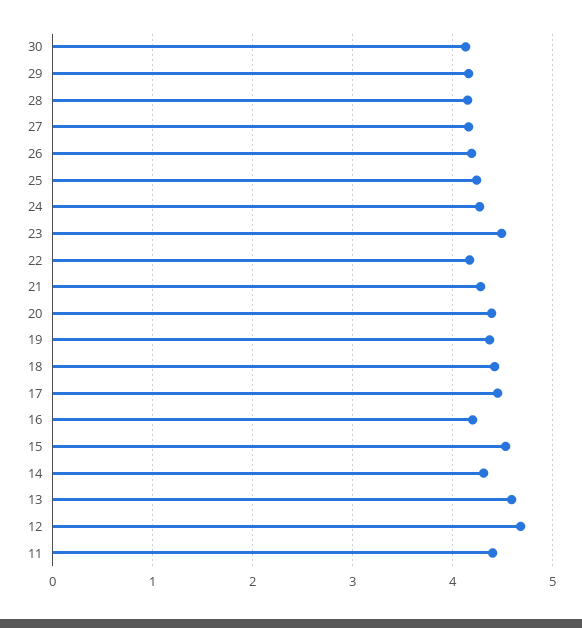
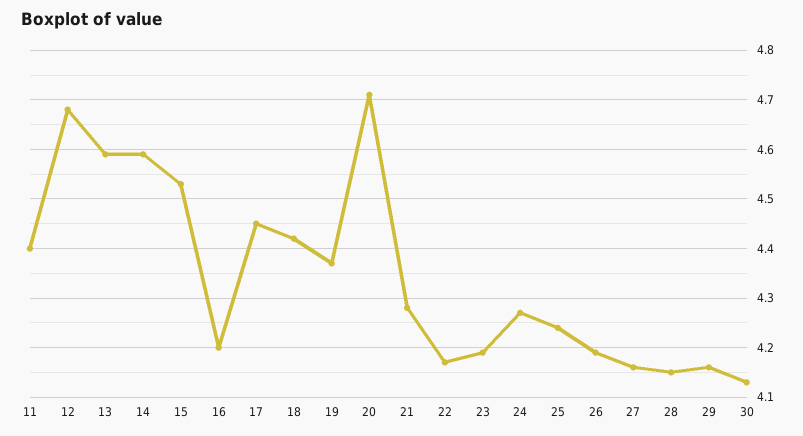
23: 4.5 -> 4.2
20: 4.4 -> 4.7
14: 4.3 -> 4.6

